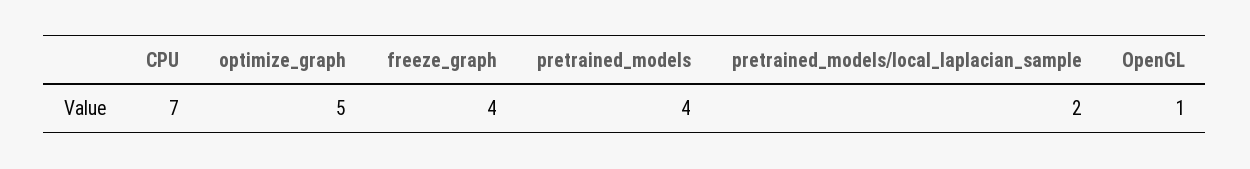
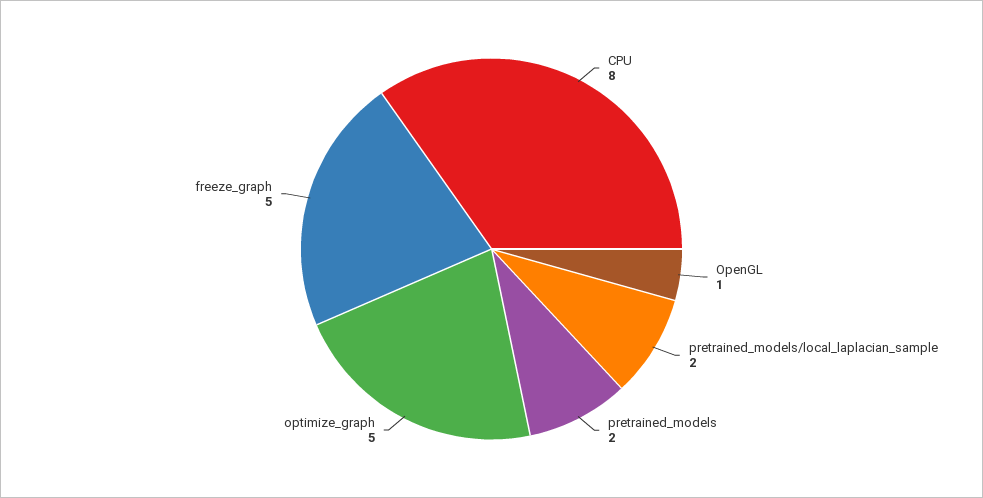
CPU: 7 -> 8
freeze_graph: 4 -> 5
pretrained_models: 4 -> 2

